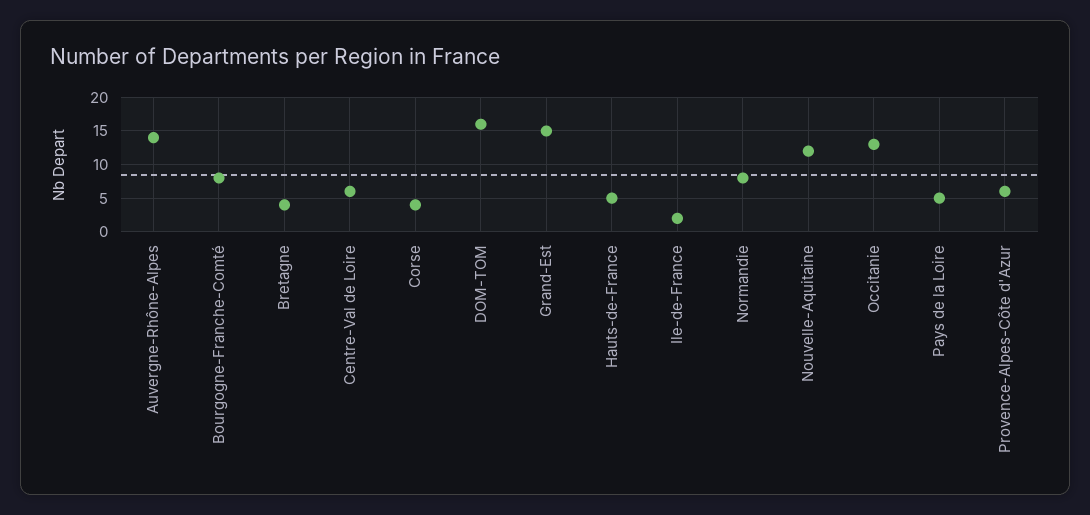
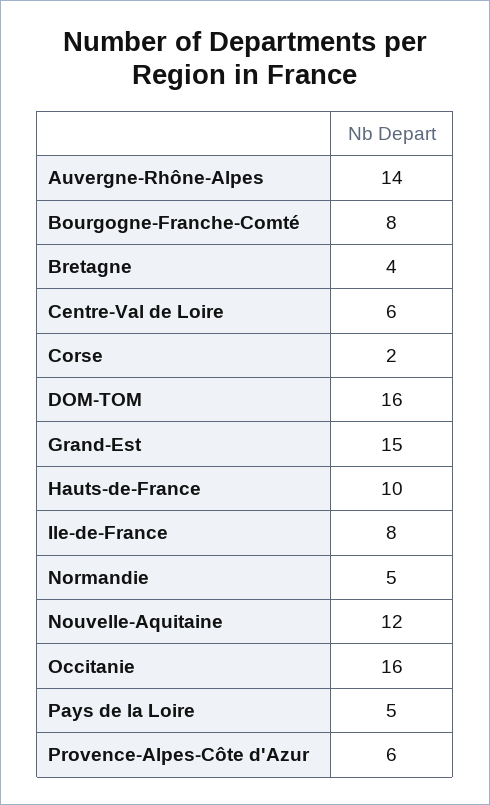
Corse: 4 -> 2
Hauts-de-France: 5 -> 10
Ile-de-France: 2 -> 8
Normandie: 8 -> 5
Occitanie: 13 -> 16

